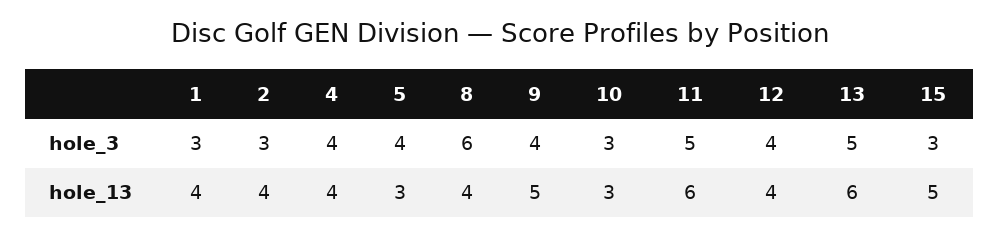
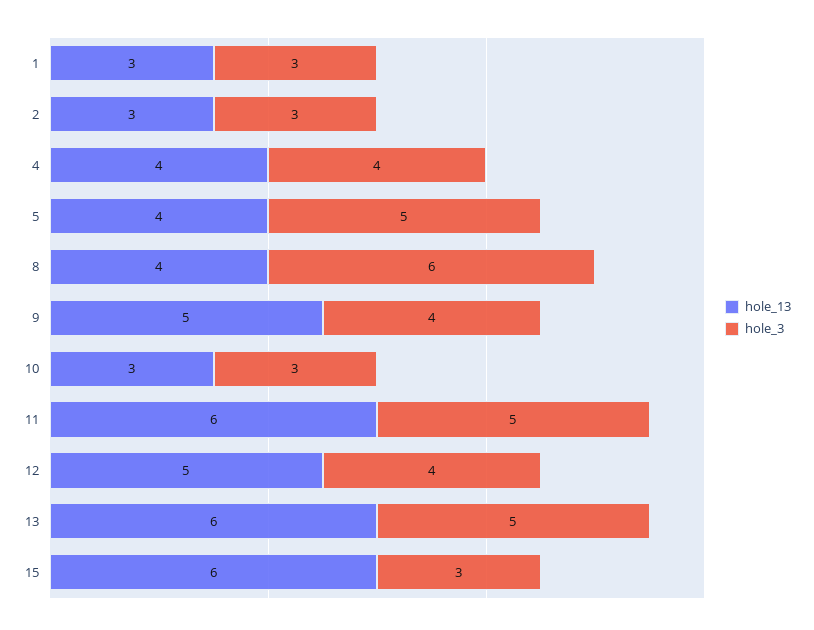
hole_3, 5: 4 -> 5
hole_13, 1: 4 -> 3
hole_13, 2: 4 -> 3
hole_13, 5: 3 -> 4
hole_13, 12: 4 -> 5
hole_13, 15: 5 -> 6

